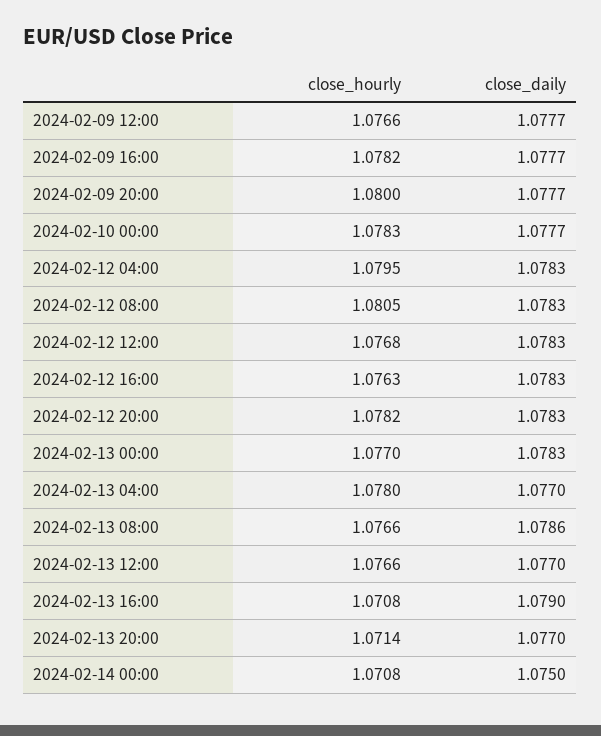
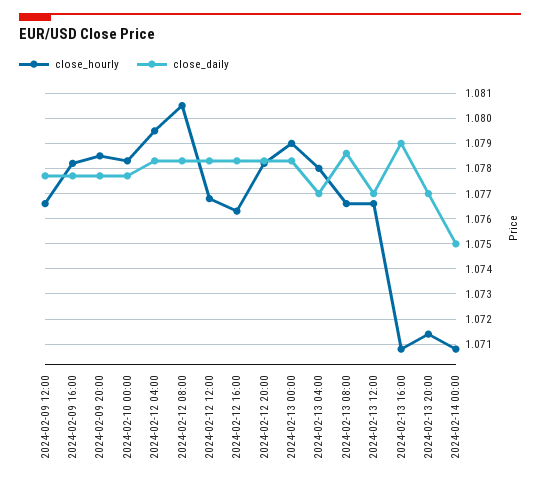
close_hourly, 2024-02-09 20:00: 1.08 -> 1.0785
close_hourly, 2024-02-13 00:00: 1.077 -> 1.079

